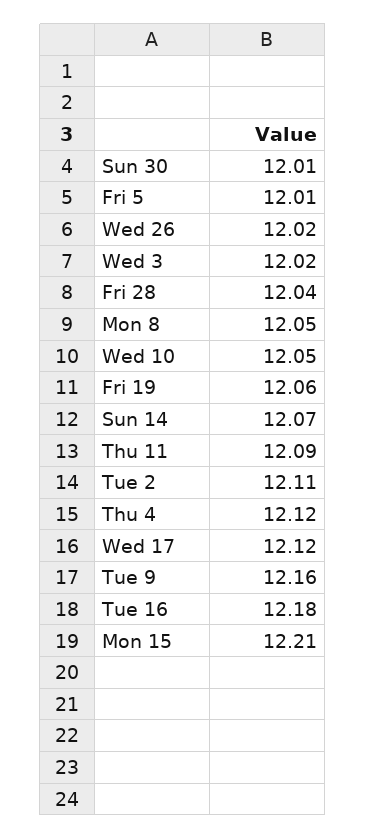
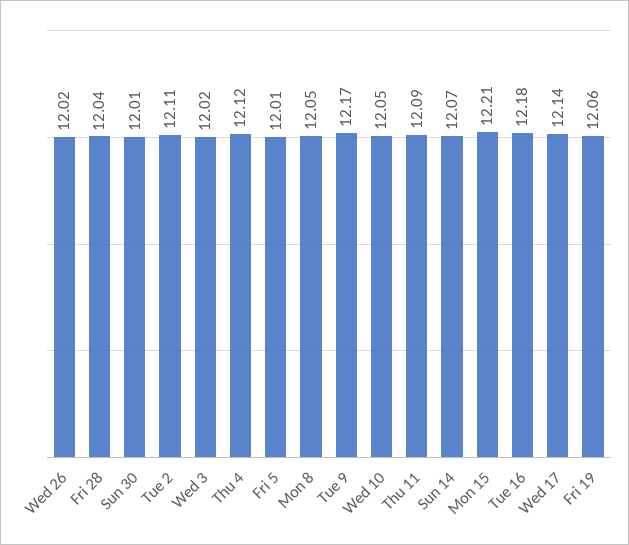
Wed 17: 12.12 -> 12.14
Tue 9: 12.16 -> 12.17

